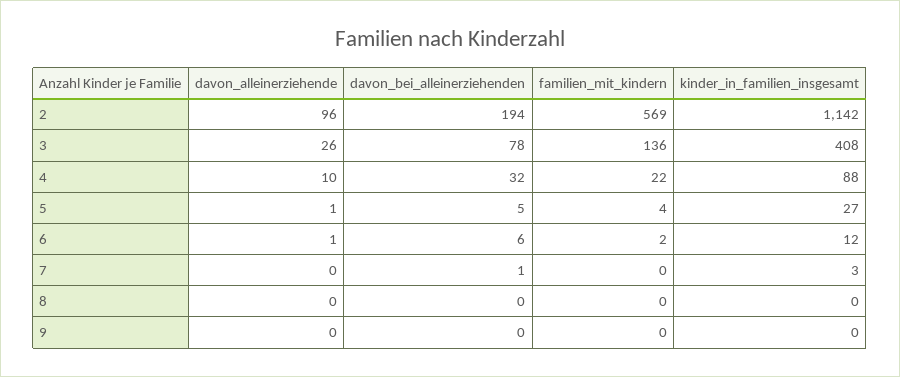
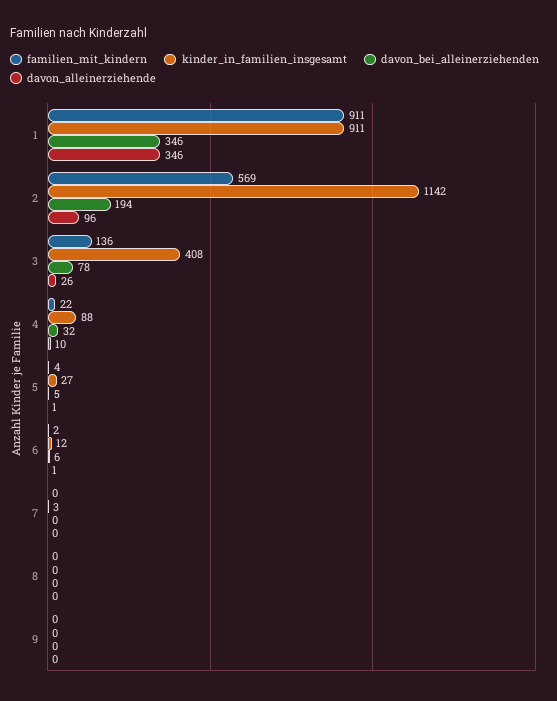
davon_bei_alleinerziehenden, 7: 1 -> 0
familien_mit_kindern, 1: none -> 911
kinder_in_familien_insgesamt, 1: none -> 911
davon_bei_alleinerziehenden, 1: none -> 346
davon_alleinerziehende, 1: none -> 346

